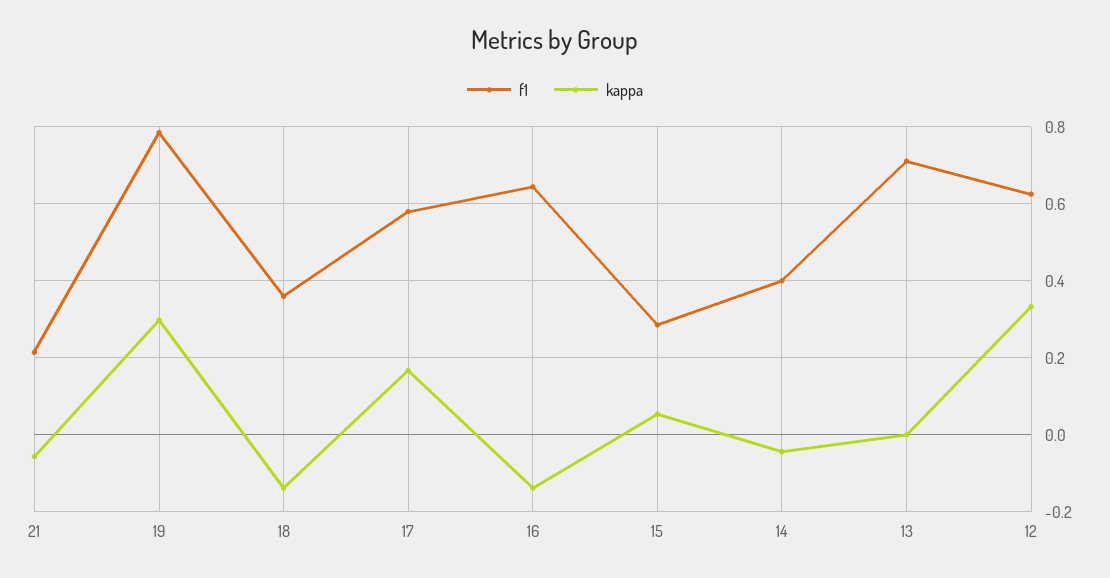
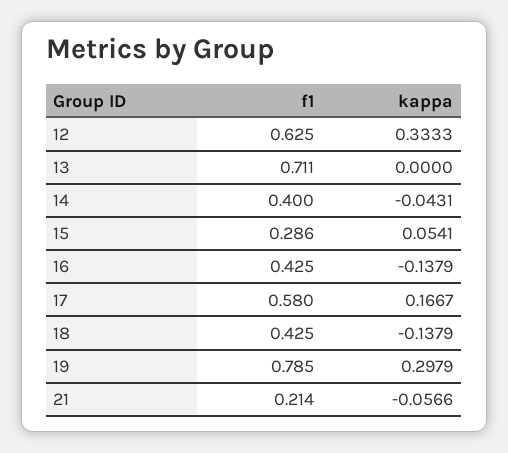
f1, 18: 0.36 -> 0.425
f1, 16: 0.64 -> 0.425

